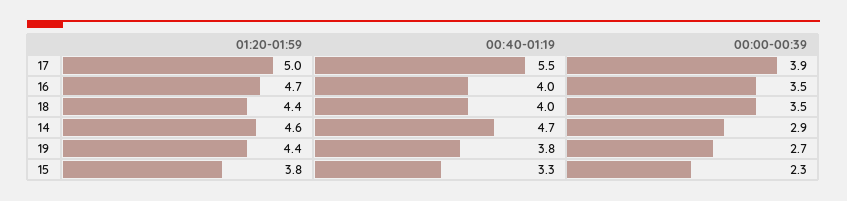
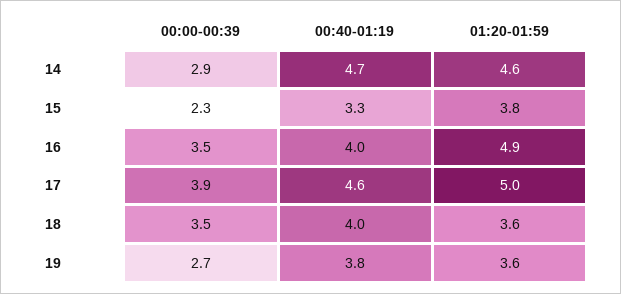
00:40-01:19, 17: 5.5 -> 4.6
01:20-01:59, 16: 4.7 -> 4.9
01:20-01:59, 18: 4.4 -> 3.6
01:20-01:59, 19: 4.4 -> 3.6

